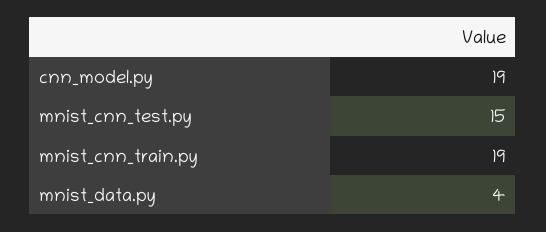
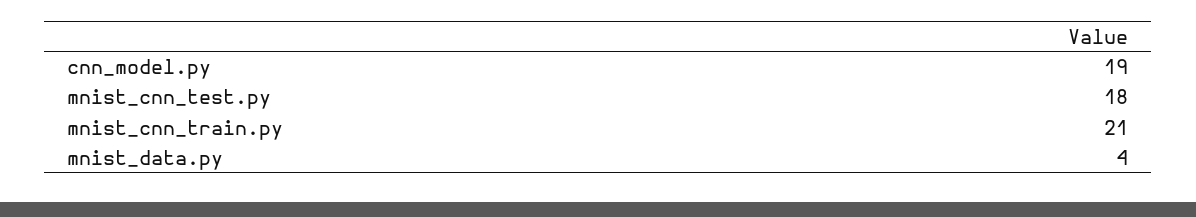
mnist_cnn_test.py: 15 -> 18
mnist_cnn_train.py: 19 -> 21

